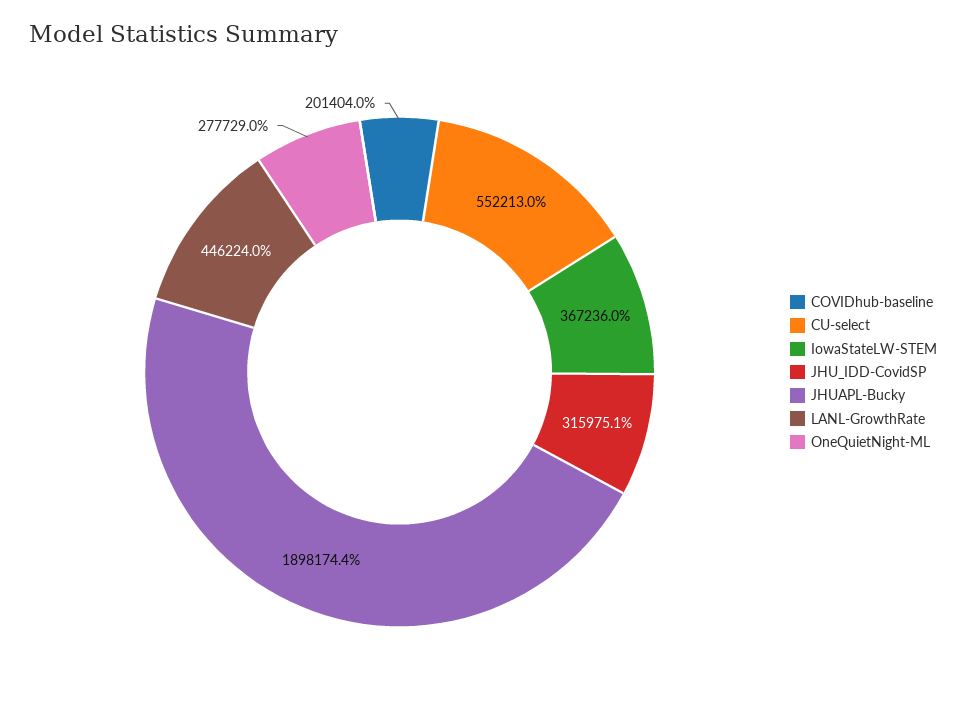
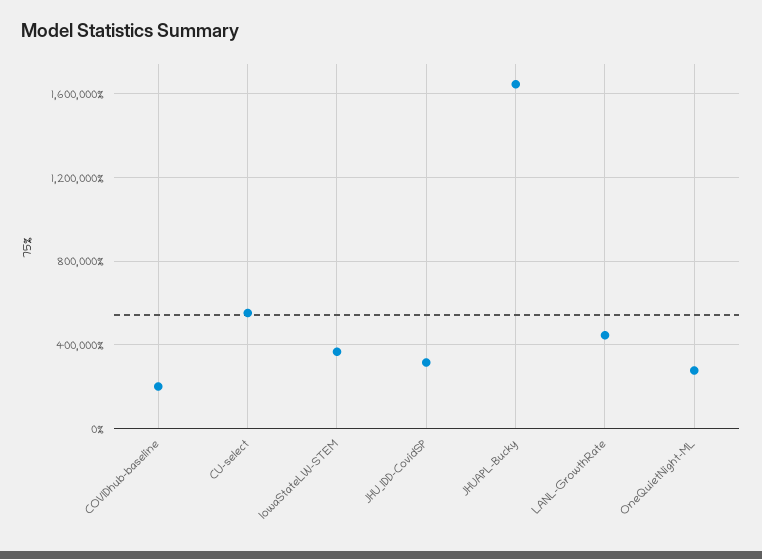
JHUAPL-Bucky: 1898174.4 -> 1650000

